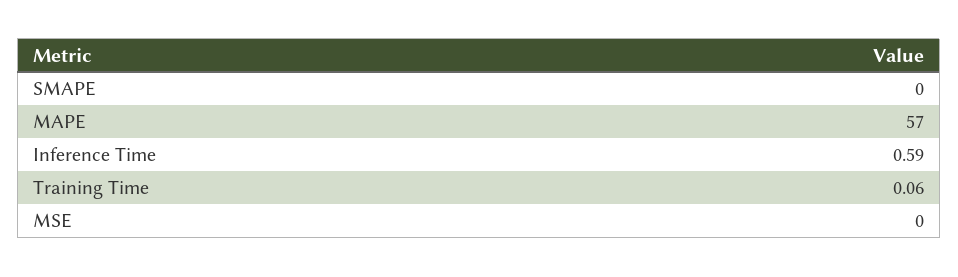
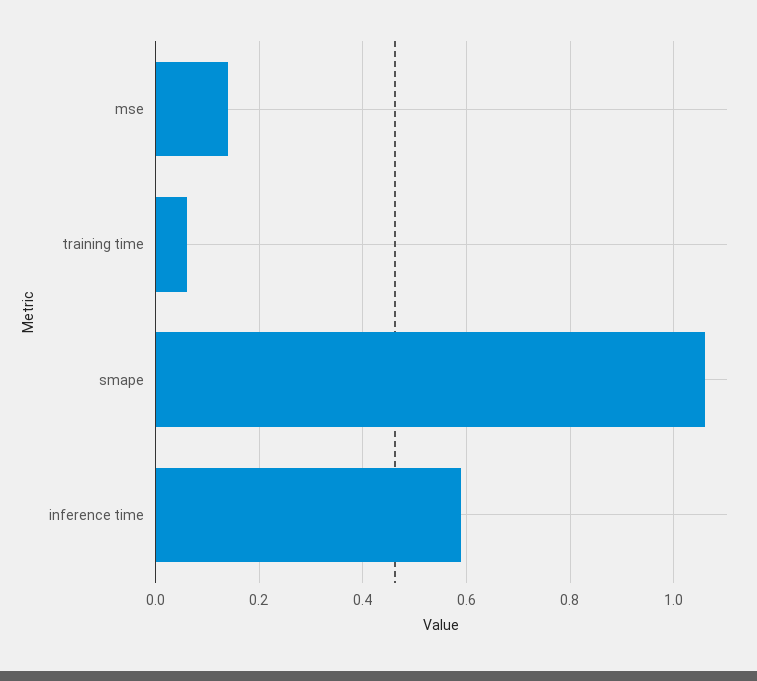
SMAPE: 0 -> 1.05
MAPE: 57 -> none
MSE: 0 -> 0.15

